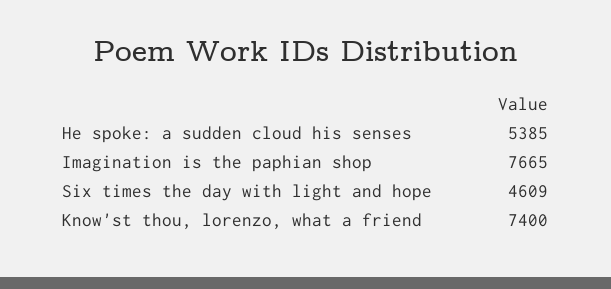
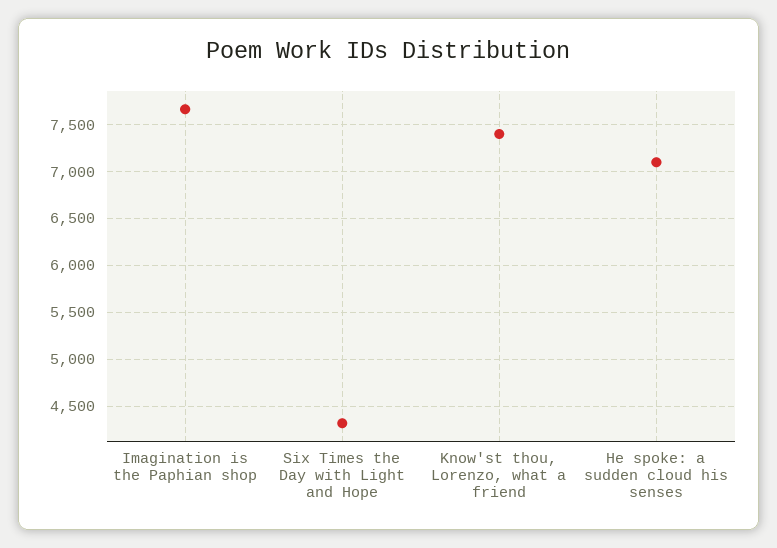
He spoke: a sudden cloud his senses: 5385 -> 7100
Six times the day with light and hope: 4609 -> 4300

